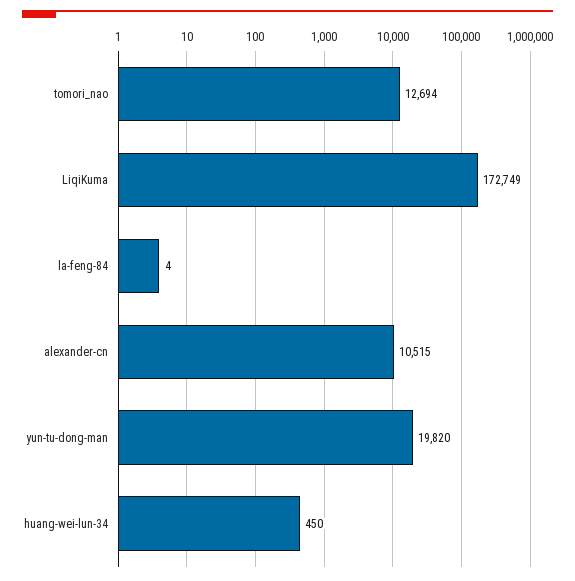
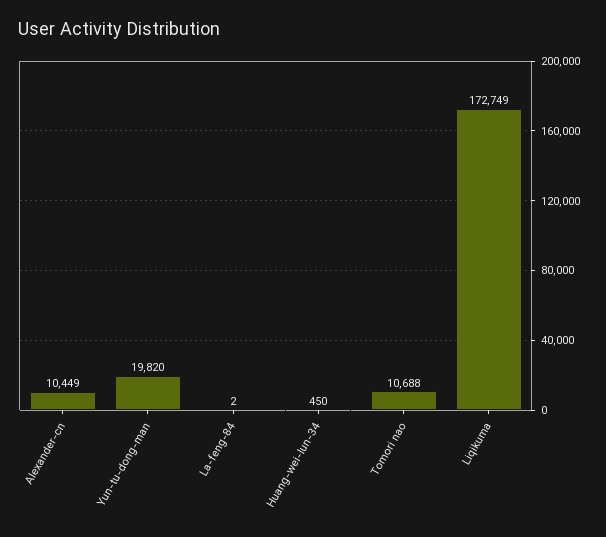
tomori_nao: 12694 -> 10688
la-feng-84: 4 -> 2
alexander-cn: 10515 -> 10449

